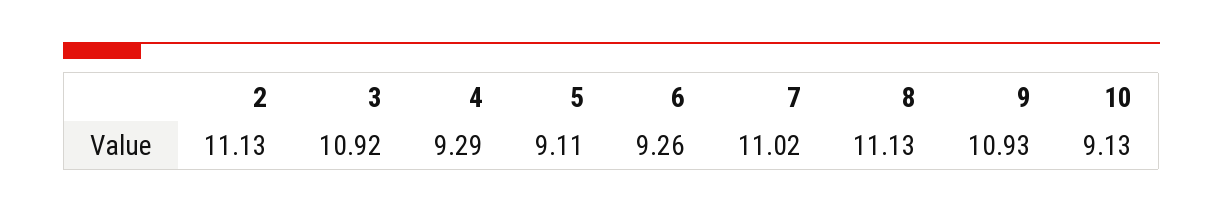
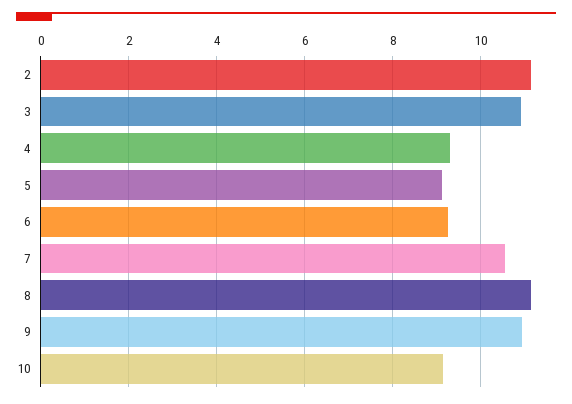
7: 11.02 -> 10.6

